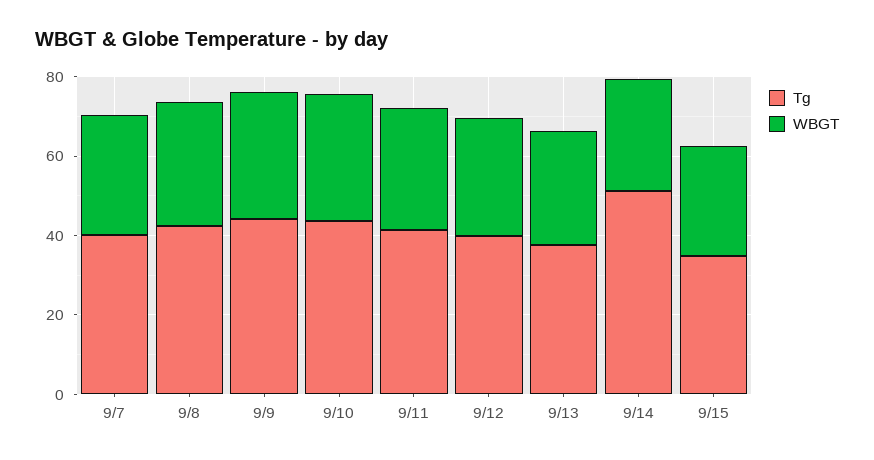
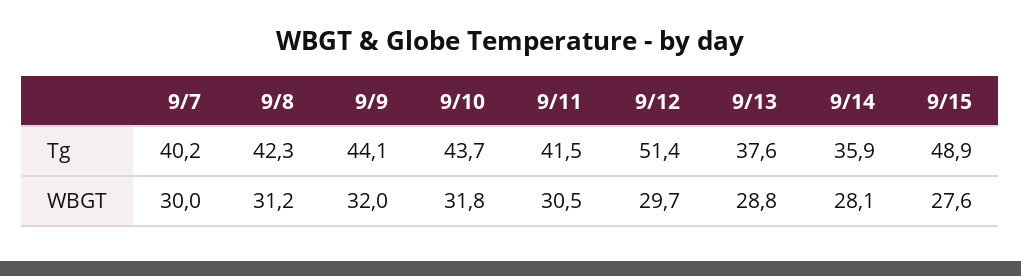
Tg, 9/12: 40 -> 51.4
Tg, 9/14: 50 -> 35.9
Tg, 9/15: 35 -> 48.9

